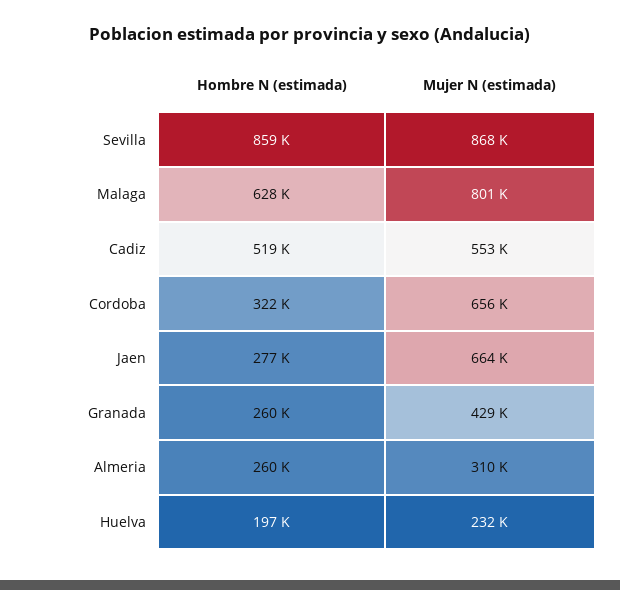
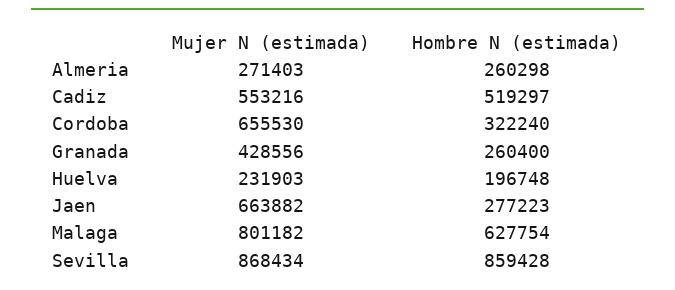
Mujer N (estimada), Almeria: 310000 -> 271403

